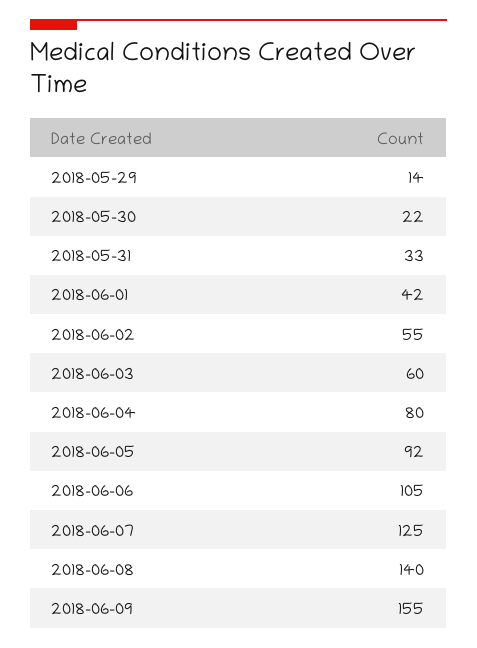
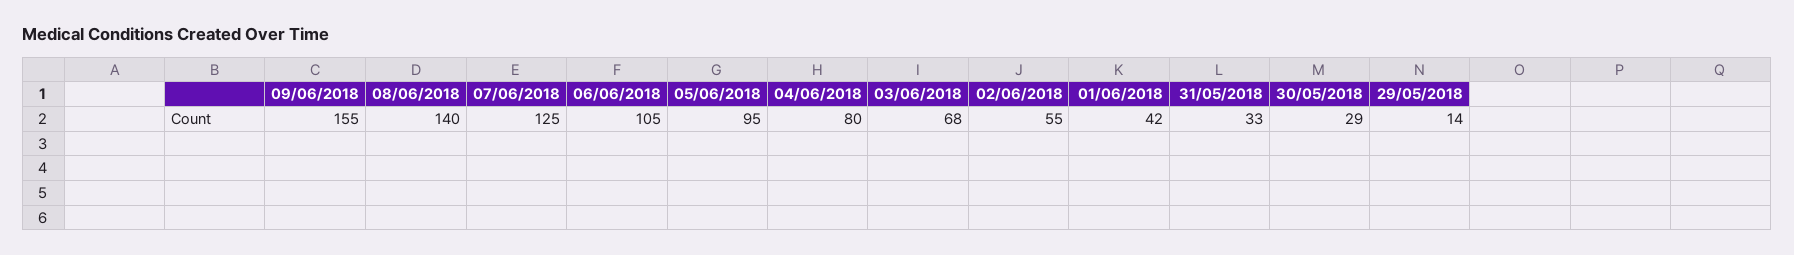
2018-05-30: 22 -> 29
2018-06-03: 60 -> 68
2018-06-05: 92 -> 95

